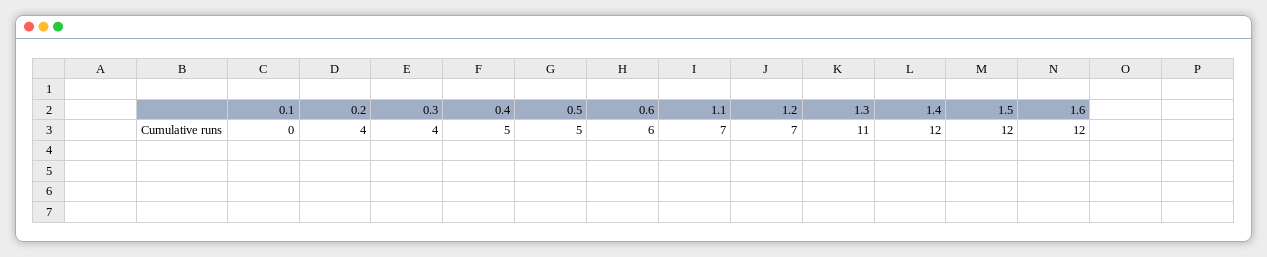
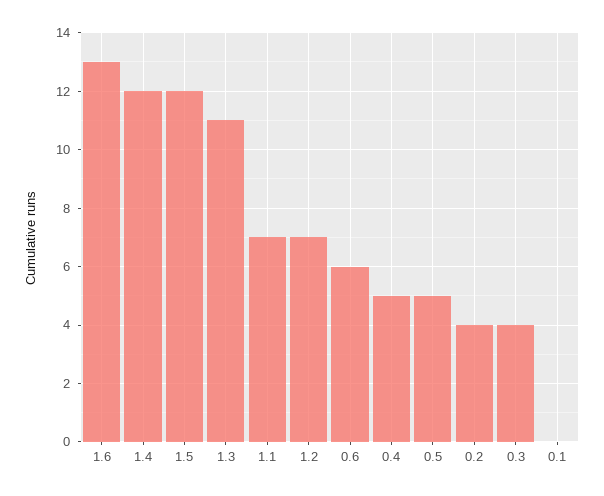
1.6: 12 -> 13

